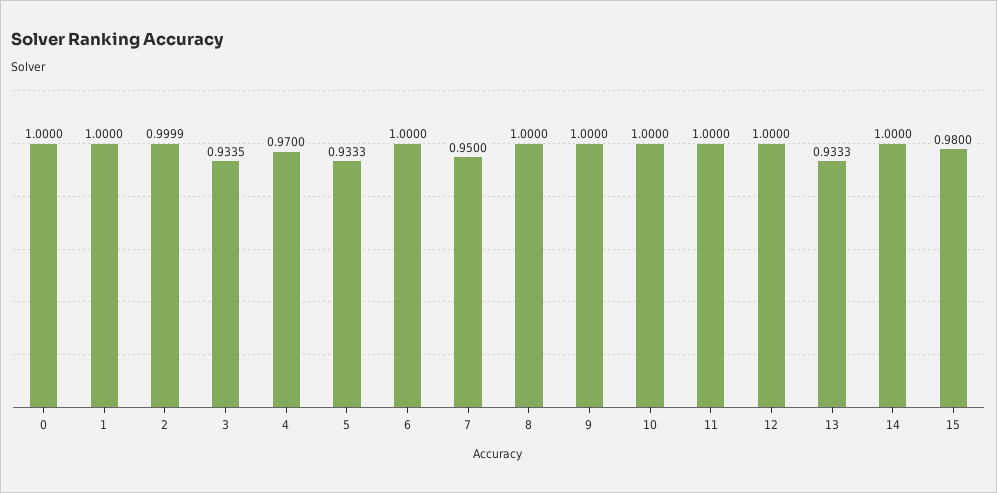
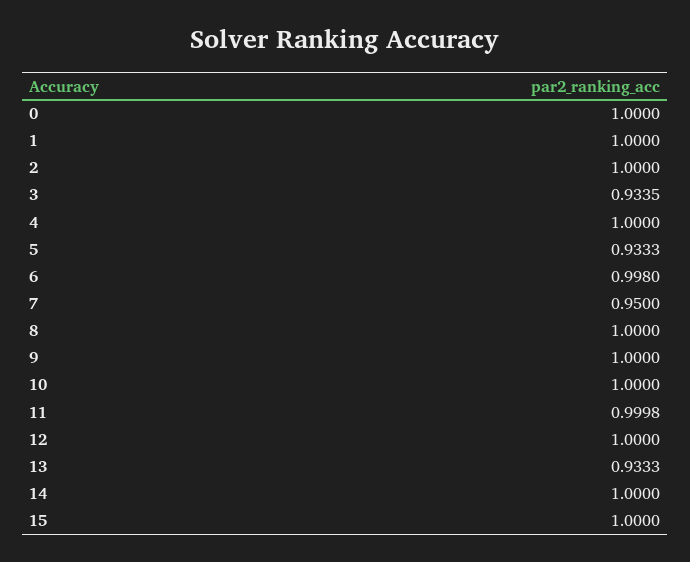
2: 0.9999 -> 1
4: 0.97 -> 1
6: 1 -> 0.998
11: 1 -> 0.9998
15: 0.98 -> 1

